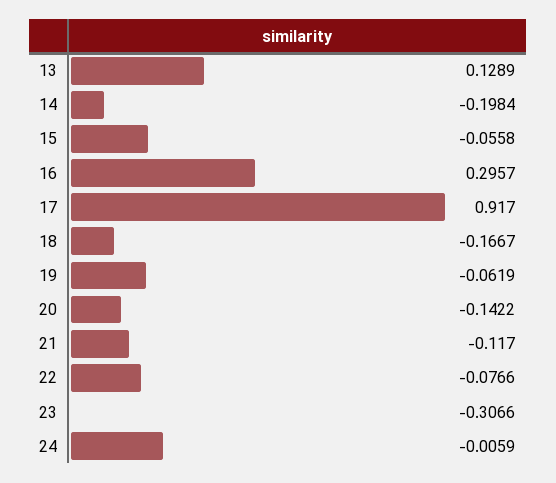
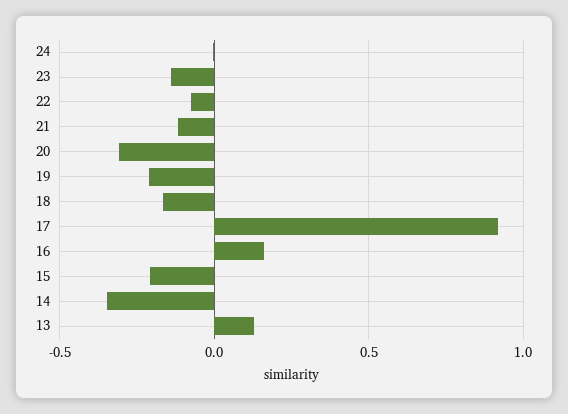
14: -0.1984 -> -0.35
15: -0.0558 -> -0.2
16: 0.2957 -> 0.15
19: -0.0619 -> -0.2
20: -0.1422 -> -0.3
23: -0.3066 -> -0.15

